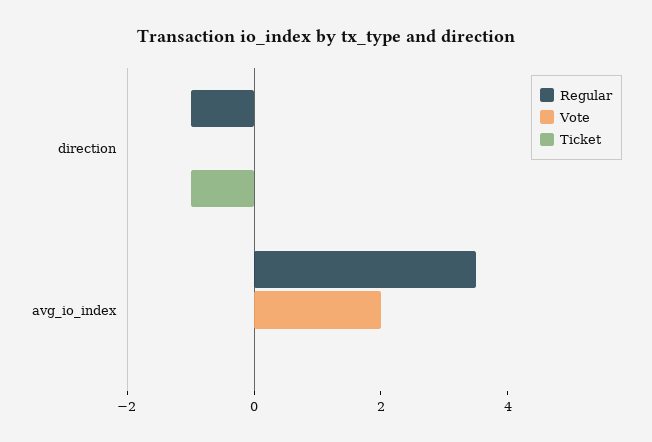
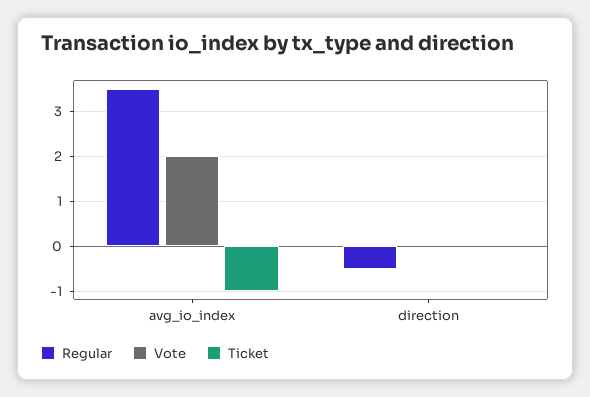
Regular, direction: -1 -> -0.5
Ticket, direction: -1 -> 0
Ticket, avg_io_index: 0 -> -1

